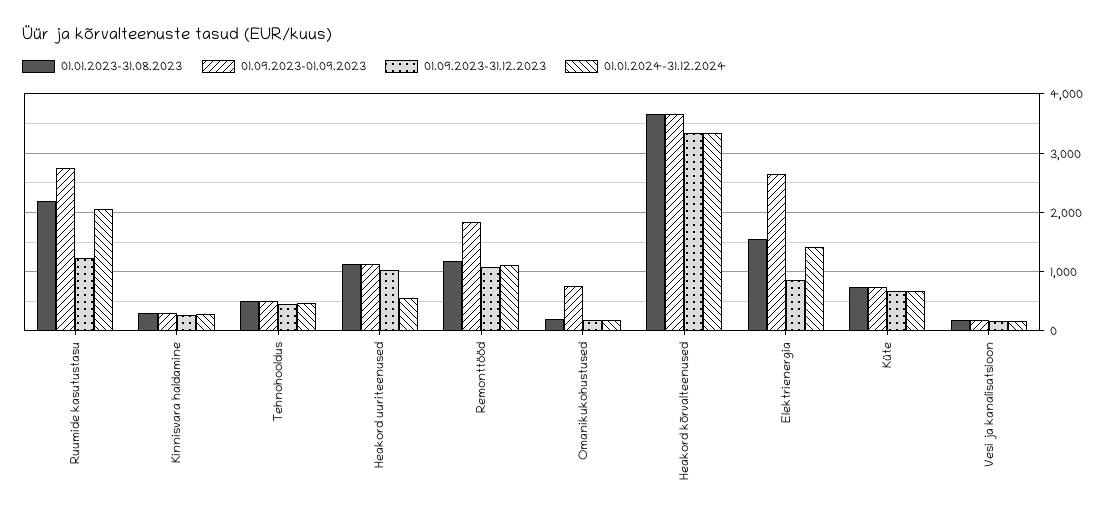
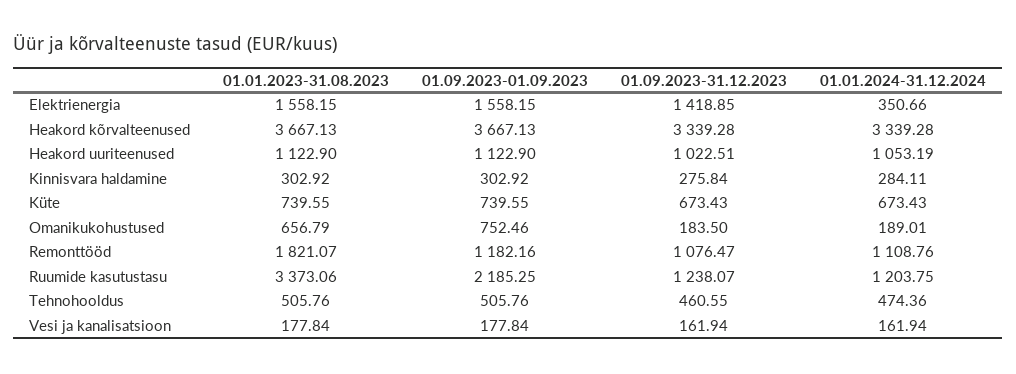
01.01.2023-31.08.2023, Ruumide kasutustasu: 2200 -> 3373.06
01.09.2023-01.09.2023, Ruumide kasutustasu: 2800 -> 2185.25
01.01.2024-31.12.2024, Ruumide kasutustasu: 2000 -> 1203.75
01.01.2024-31.12.2024, Heakord uuriteenused: 600 -> 1053.19
01.01.2023-31.08.2023, Remonttööd: 1200 -> 1821.07
01.09.2023-01.09.2023, Remonttööd: 1800 -> 1182.16
01.01.2023-31.08.2023, Omanikukohustused: 200 -> 656.79
01.09.2023-01.09.2023, Elektrienergia: 2600 -> 1558.15
01.09.2023-31.12.2023, Elektrienergia: 800 -> 1418.85
01.01.2024-31.12.2024, Elektrienergia: 1400 -> 350.66

